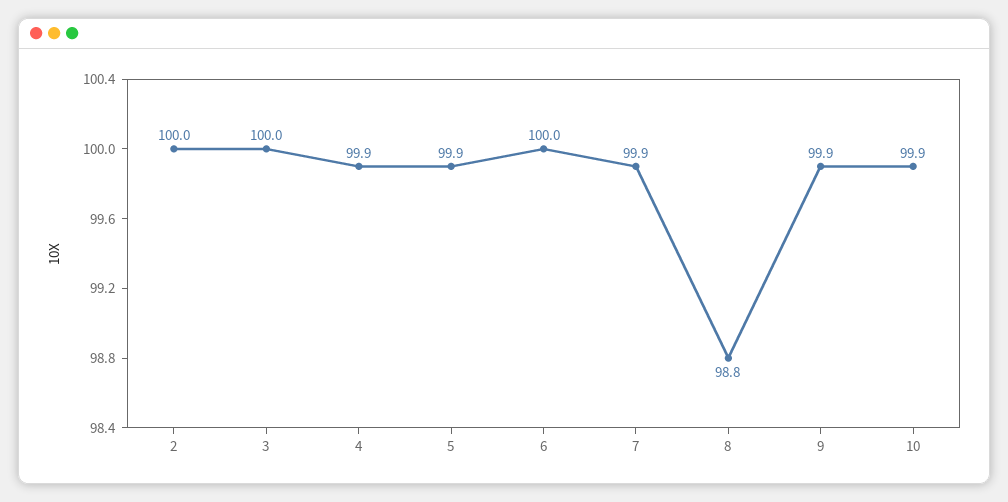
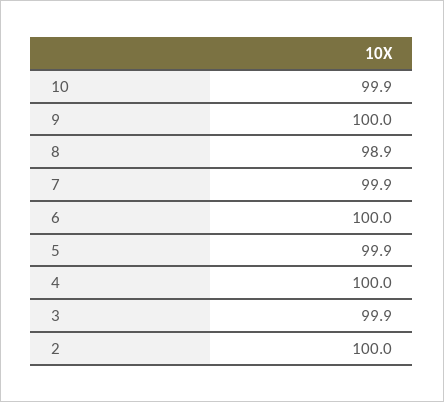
3: 100 -> 99.9
4: 99.9 -> 100
8: 98.8 -> 98.9
9: 99.9 -> 100

